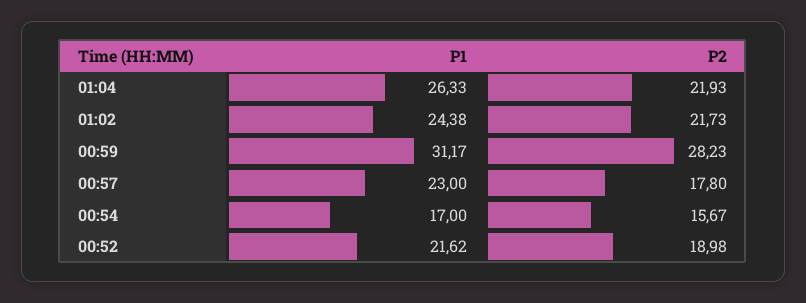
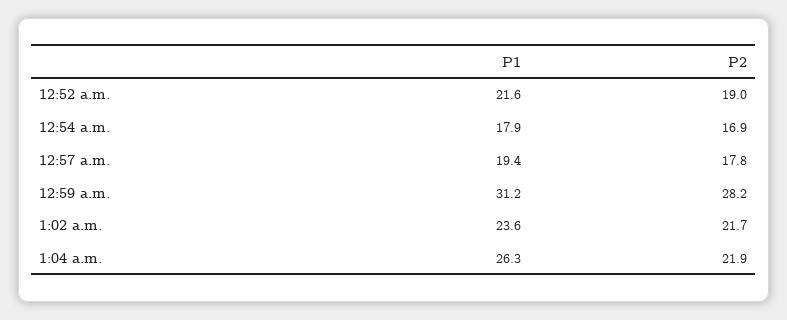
P1, 01:02: 24.38 -> 23.6
P1, 00:57: 23 -> 19.4
P1, 00:54: 17 -> 17.9
P2, 00:54: 15.67 -> 16.9

